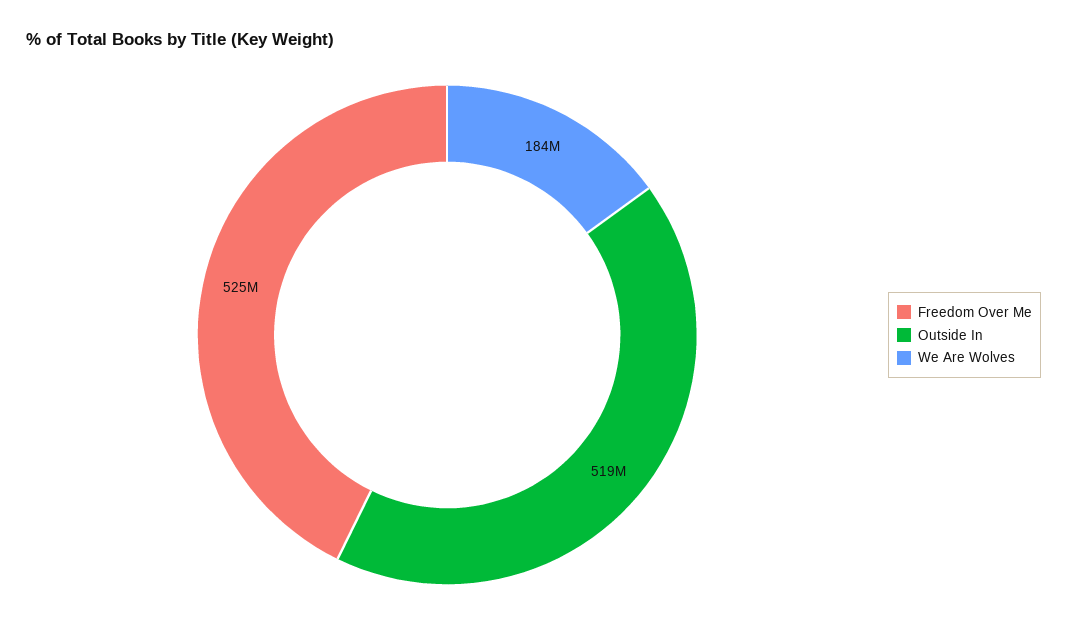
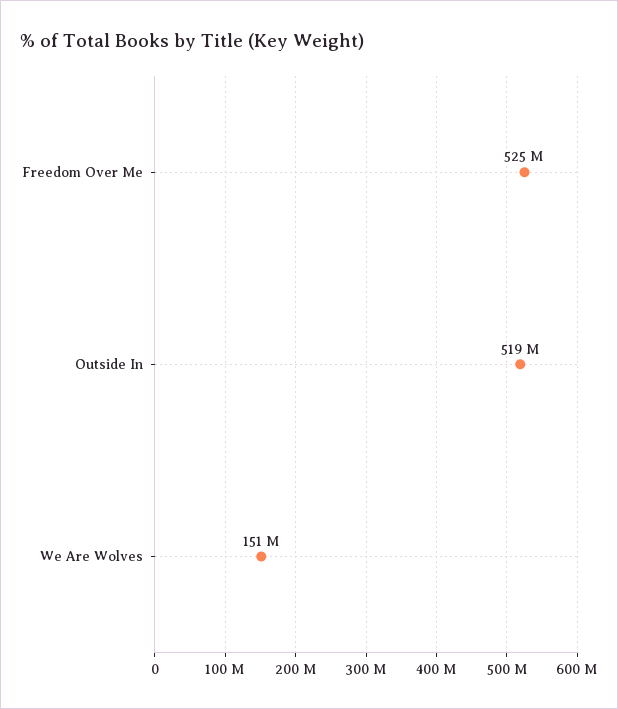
We Are Wolves: 184000000 -> 151000000

